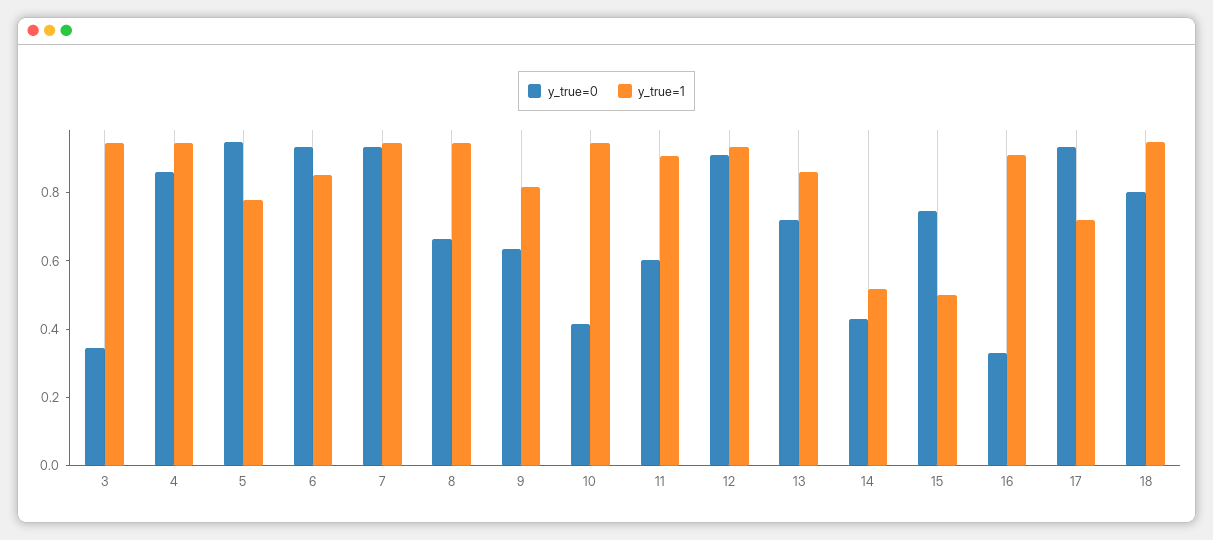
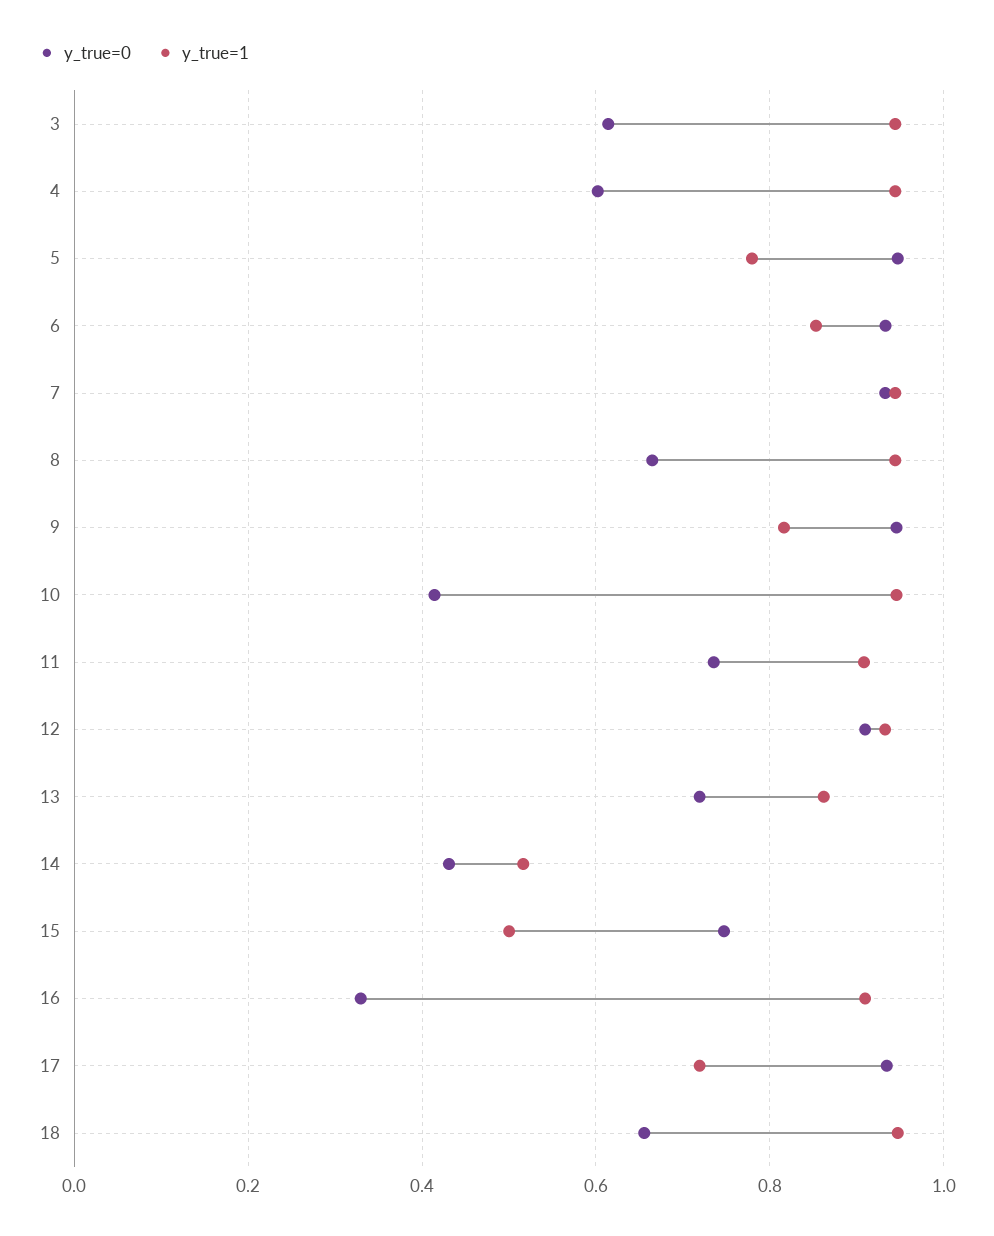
y_true=0, 3: 0.35 -> 0.62
y_true=0, 4: 0.85 -> 0.6
y_true=0, 9: 0.65 -> 0.94
y_true=0, 11: 0.6 -> 0.74
y_true=0, 18: 0.8 -> 0.66

